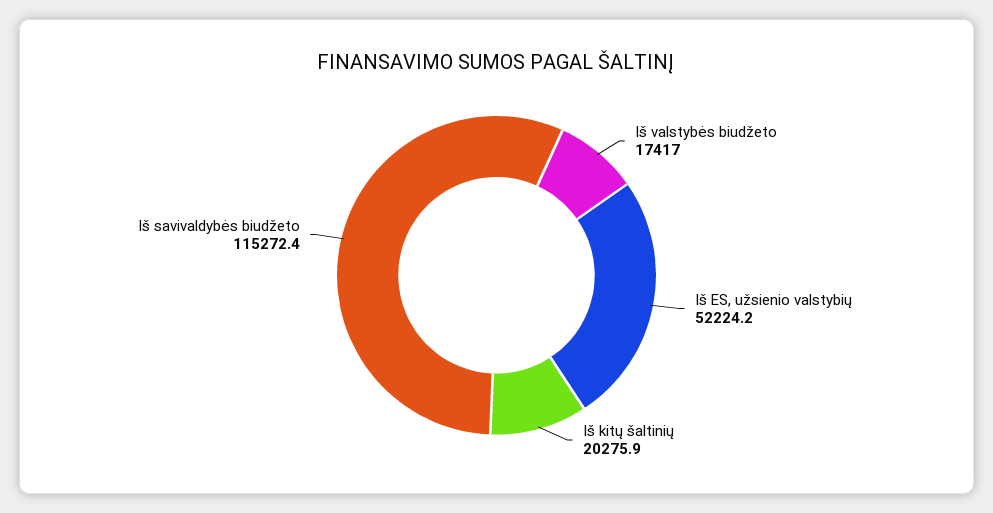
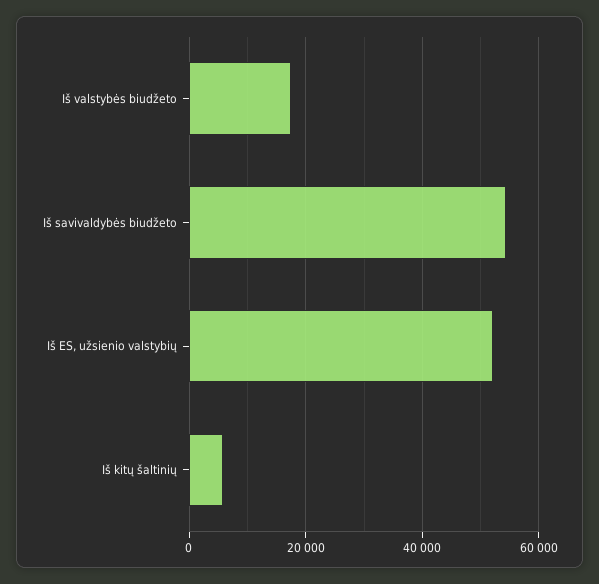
Iš kitų šaltinių: 20275.9 -> 6000
Iš savivaldybės biudžeto: 115272.4 -> 54000

